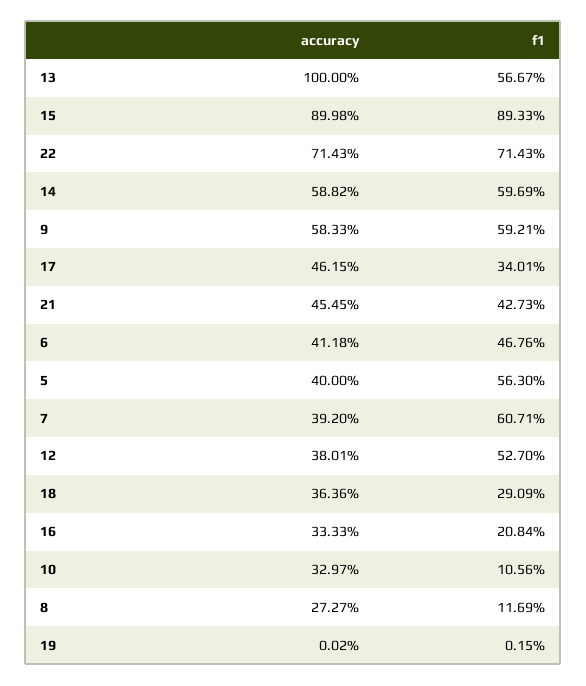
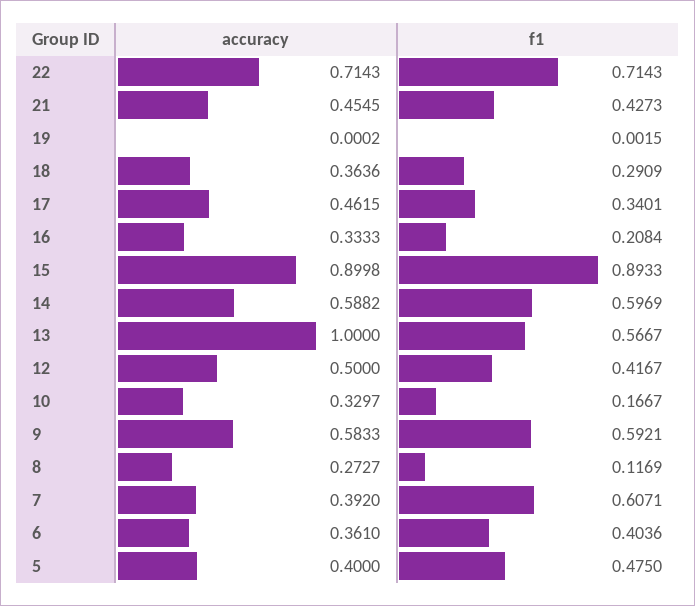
accuracy, 6: 0.4118 -> 0.361
f1, 6: 0.4676 -> 0.4036
f1, 5: 0.563 -> 0.475
accuracy, 12: 0.3801 -> 0.5
f1, 12: 0.527 -> 0.4167
f1, 10: 0.1056 -> 0.1667

